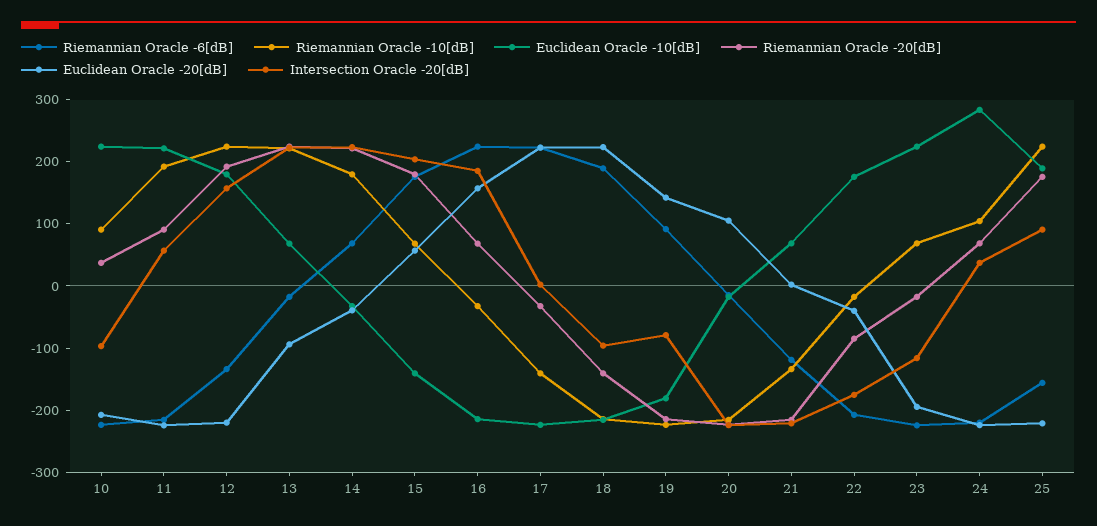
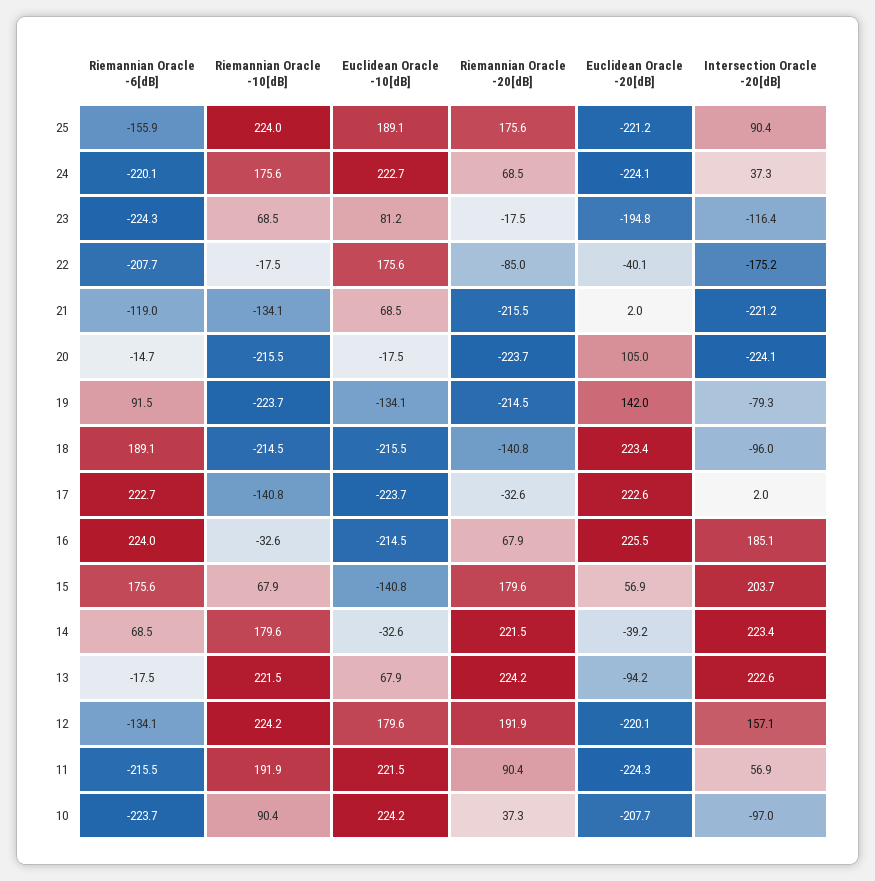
Euclidean Oracle -20[dB], 16: 160 -> 225.5
Euclidean Oracle -10[dB], 19: -180 -> -134.1
Euclidean Oracle -10[dB], 23: 220 -> 81.2
Riemannian Oracle -10[dB], 24: 100 -> 175.6
Euclidean Oracle -10[dB], 24: 280 -> 222.7

